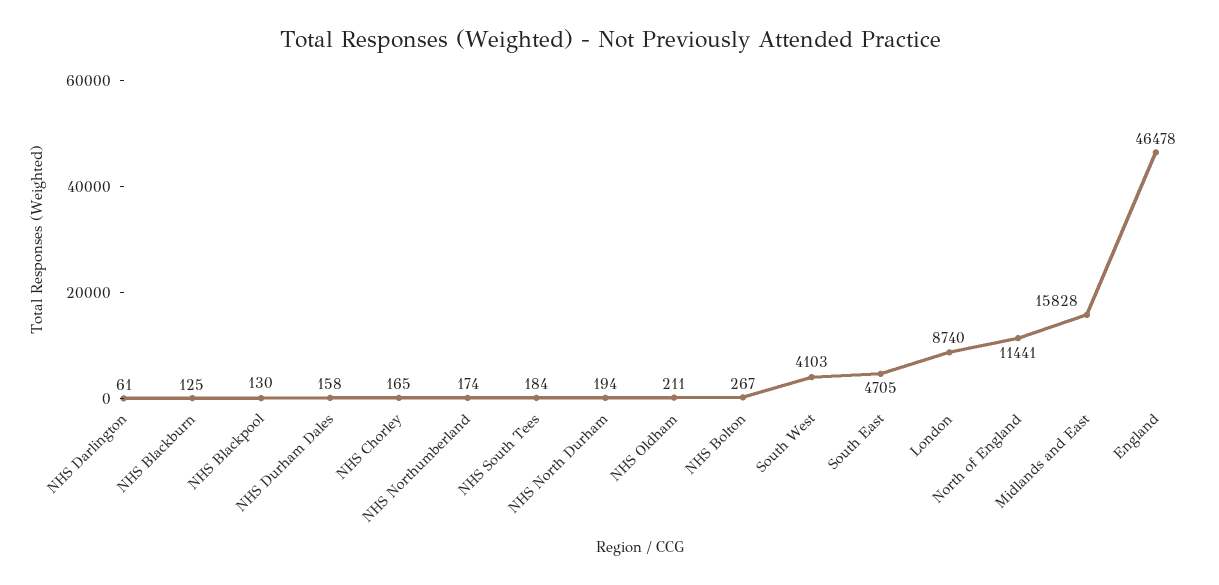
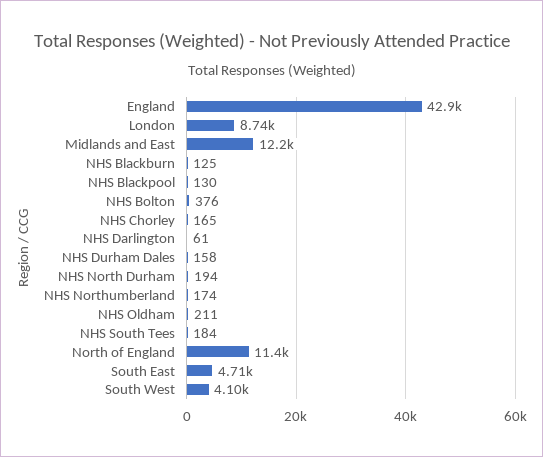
NHS Bolton: 267 -> 376
Midlands and East: 15828 -> 12200
England: 46478 -> 42900

